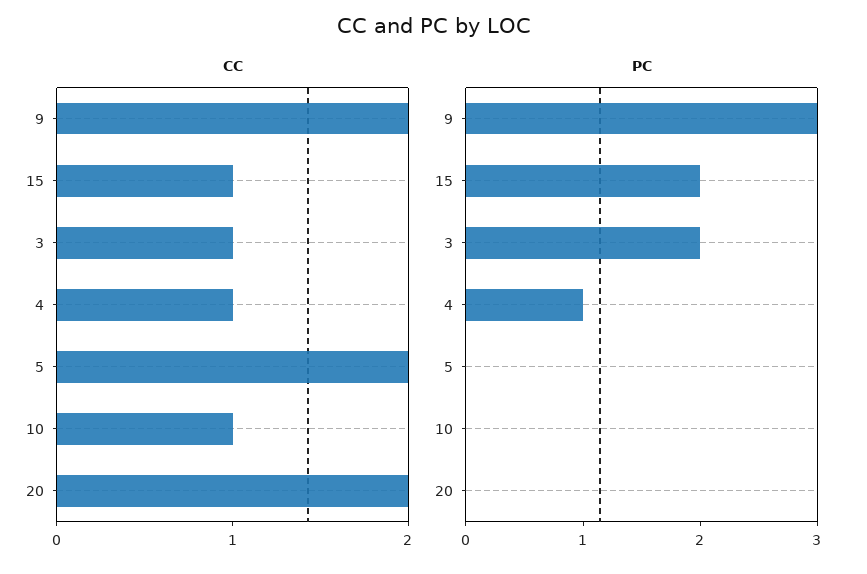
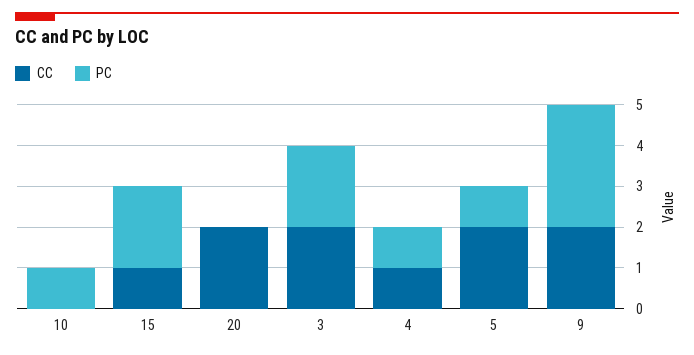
CC, 3: 1 -> 2
CC, 10: 1 -> 0
PC, 5: 0 -> 1
PC, 10: 0 -> 1

